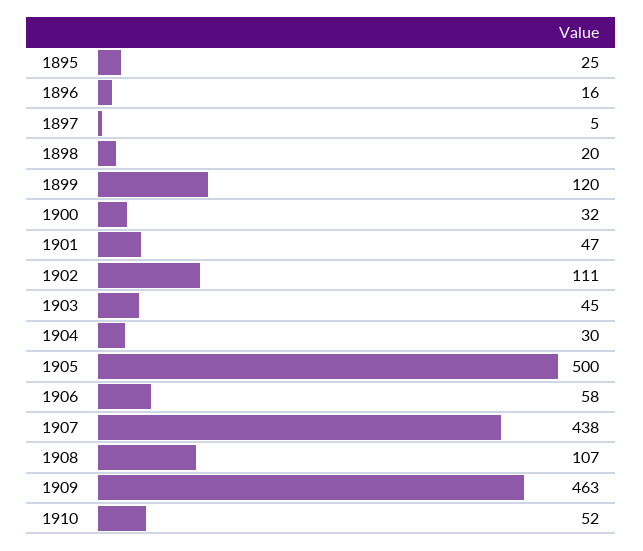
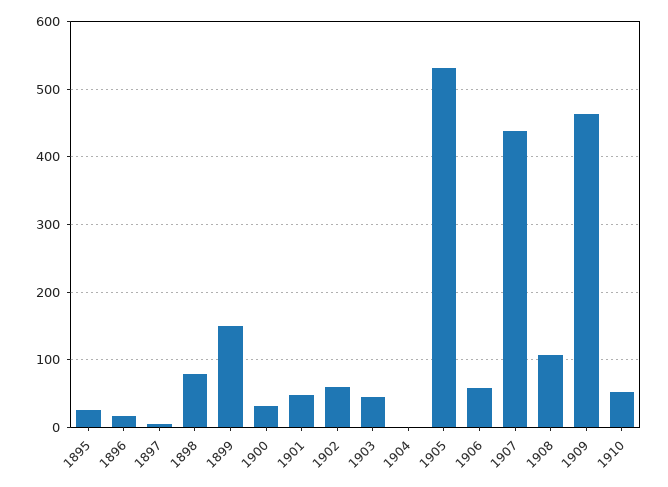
1898: 20 -> 80
1899: 120 -> 150
1902: 111 -> 60
1904: 30 -> 0
1905: 500 -> 530

